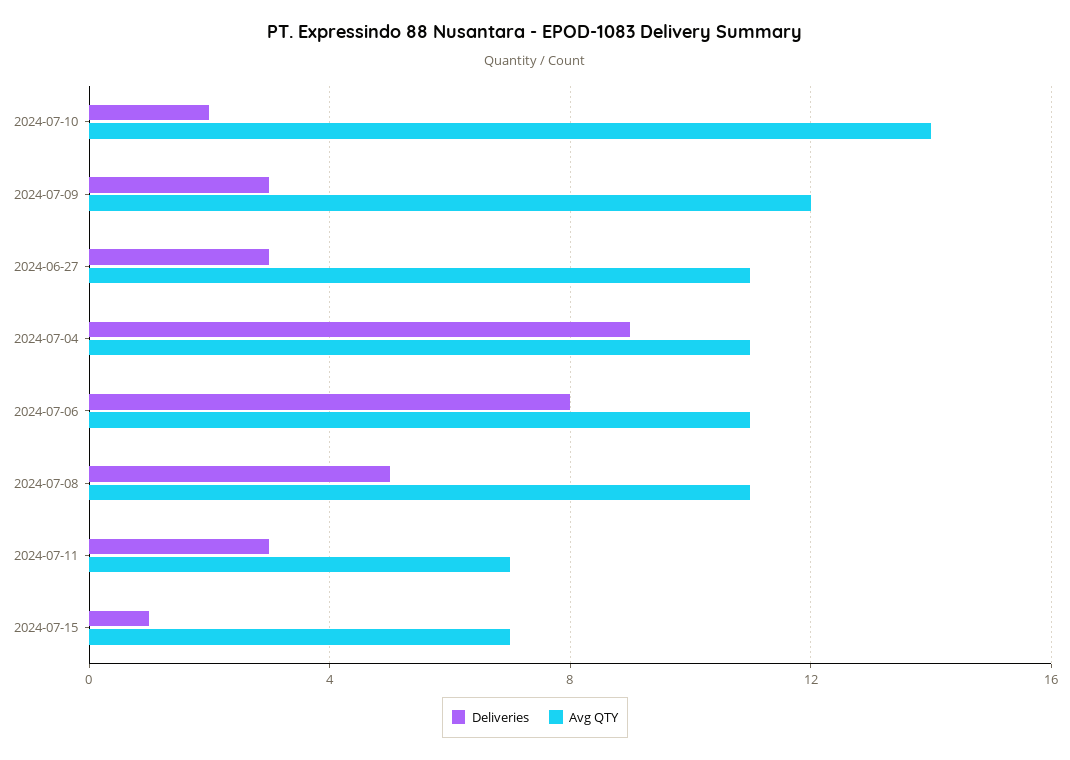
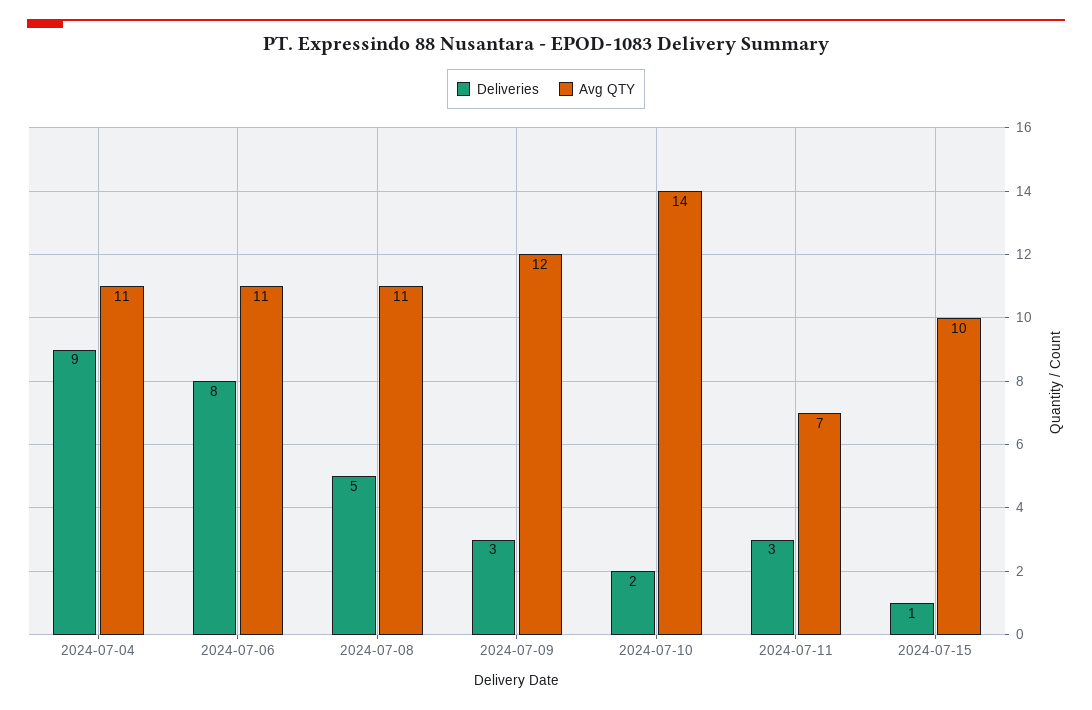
Deliveries, 2024-06-27: 3 -> none
Avg QTY, 2024-06-27: 11 -> none
Avg QTY, 2024-07-15: 7 -> 10

